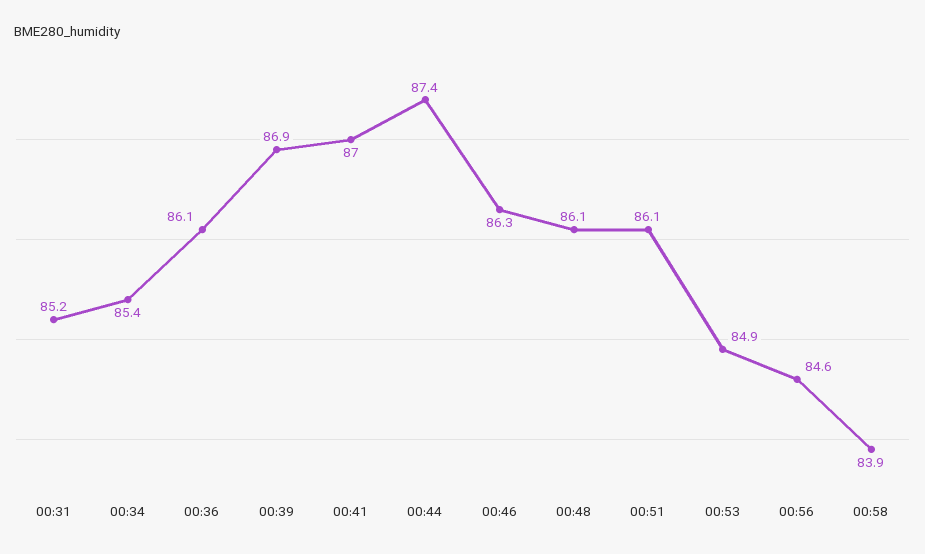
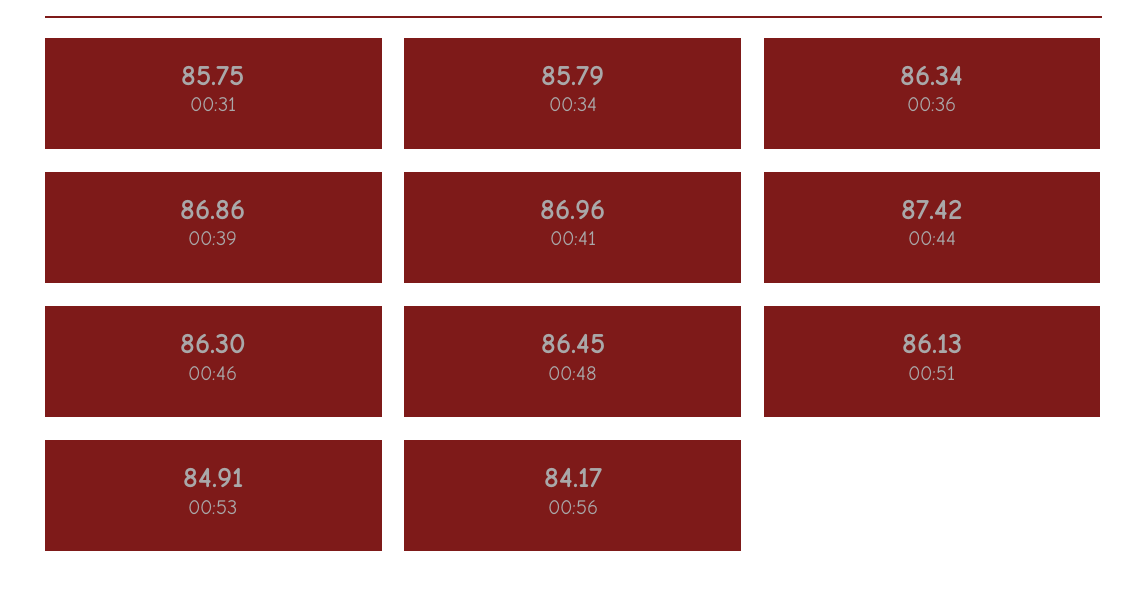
00:31: 85.2 -> 85.75
00:34: 85.4 -> 85.79
00:36: 86.1 -> 86.34
00:48: 86.1 -> 86.45
00:56: 84.6 -> 84.17
00:58: 83.9 -> none

